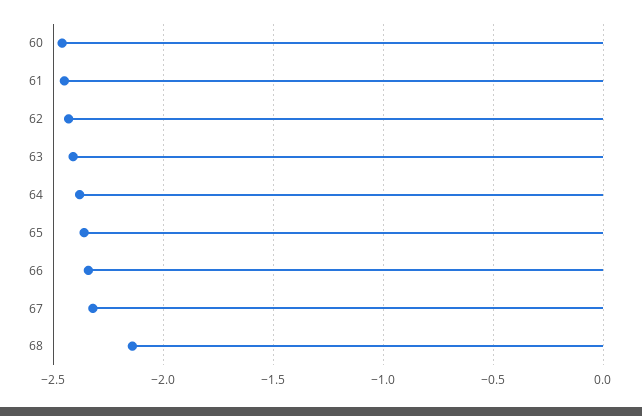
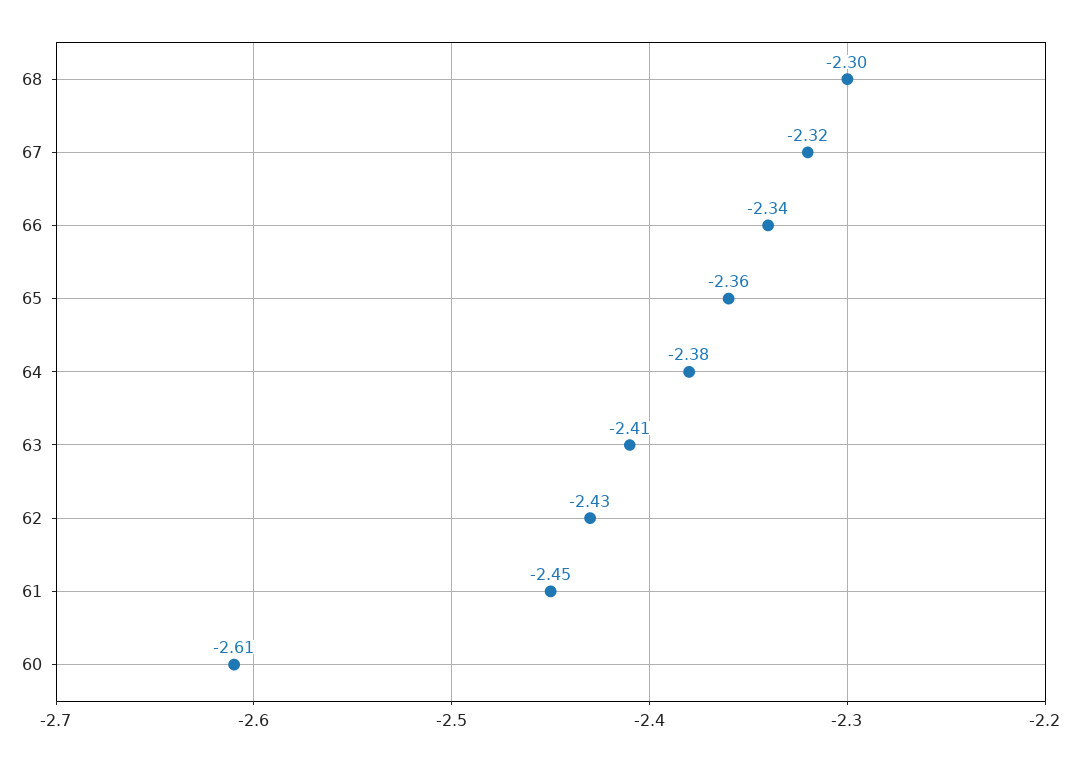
60: -2.45 -> -2.61
68: -2.15 -> -2.3

